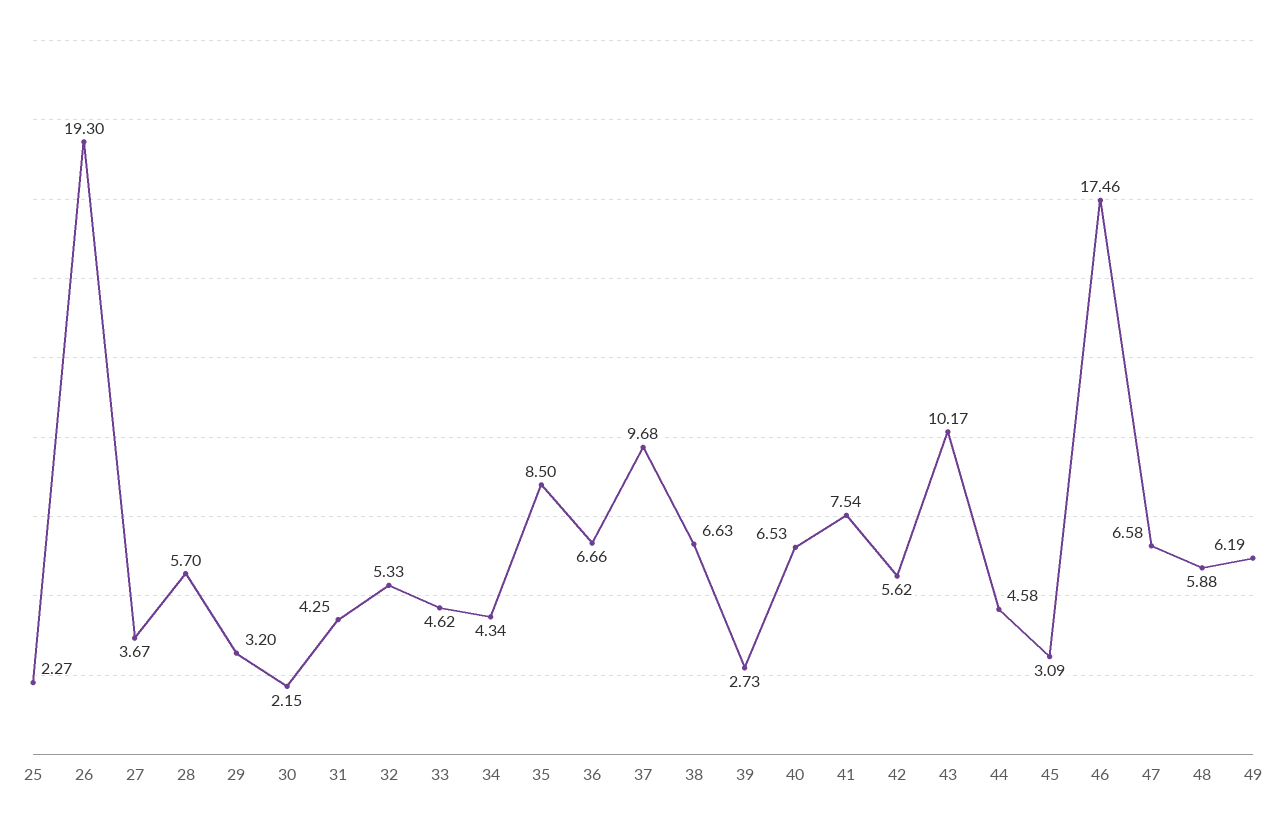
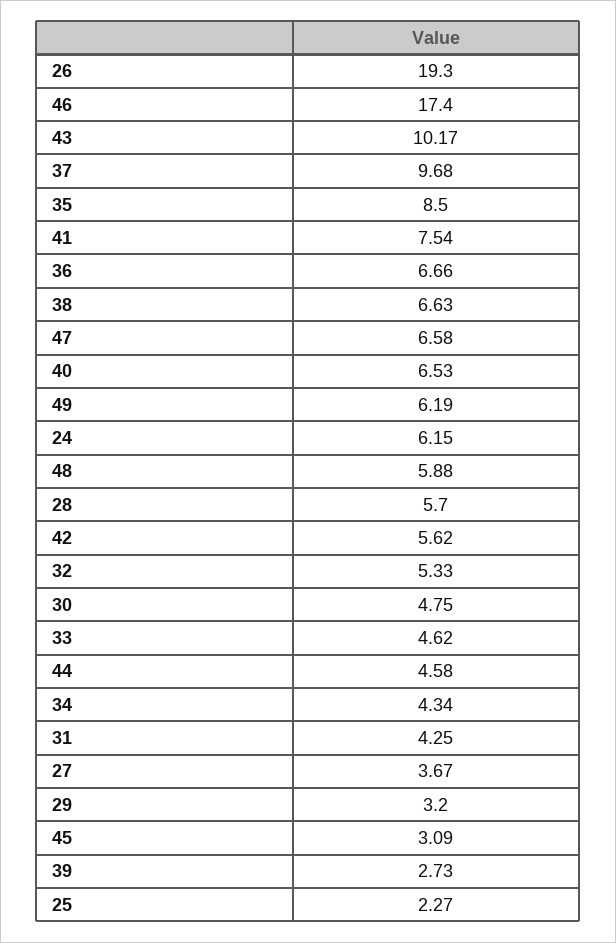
30: 2.15 -> 4.75
46: 17.46 -> 17.4
24: none -> 6.15

